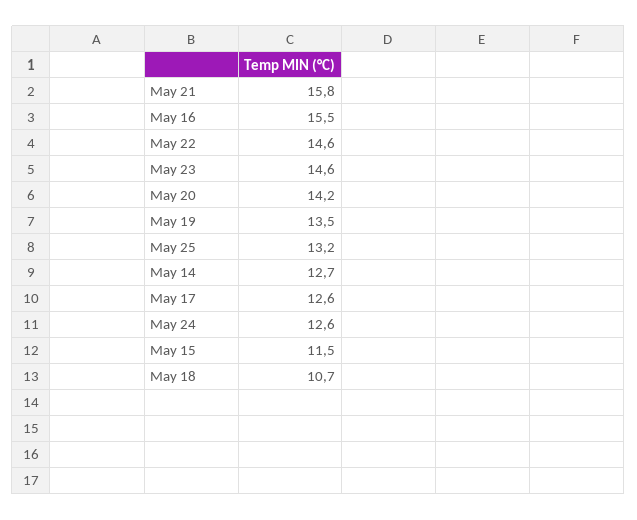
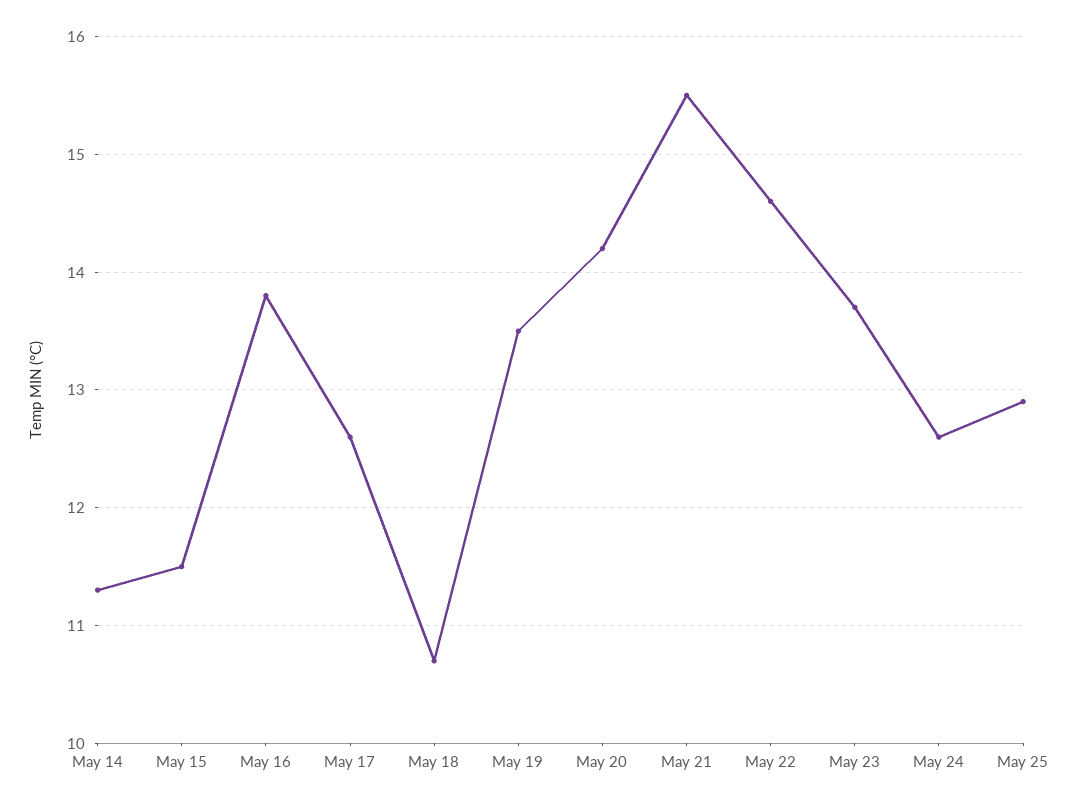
May 21: 15.8 -> 15.5
May 16: 15.5 -> 13.8
May 23: 14.6 -> 13.7
May 25: 13.2 -> 12.9
May 14: 12.7 -> 11.3

